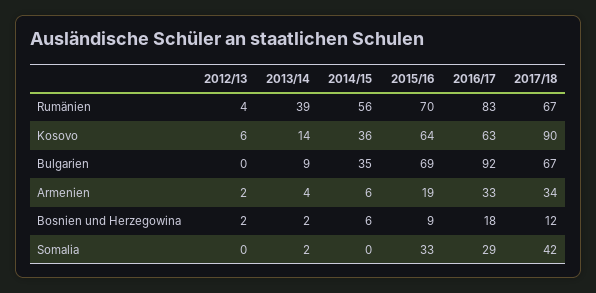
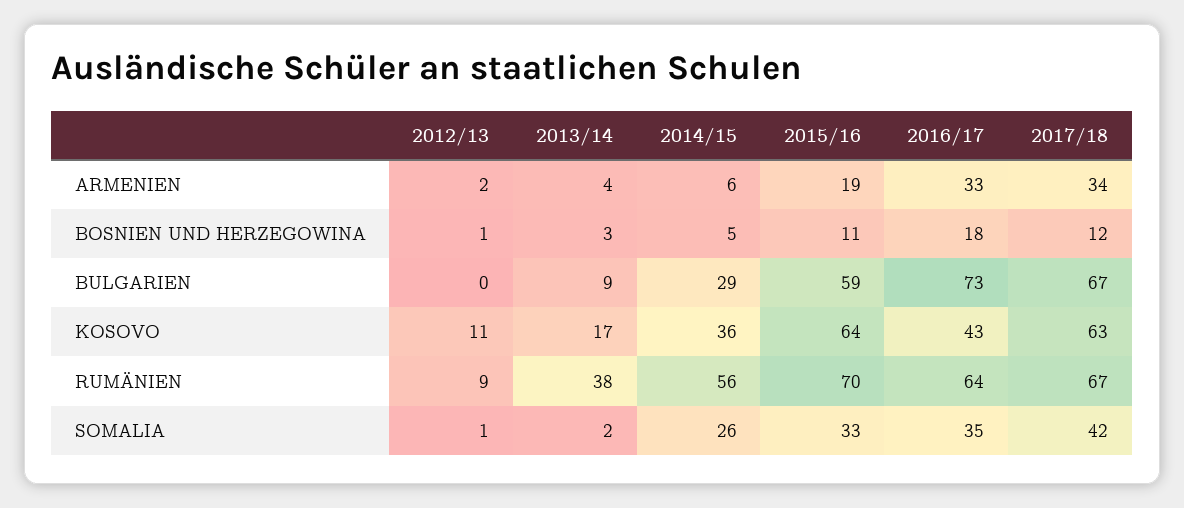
2012/13, Rumänien: 4 -> 9
2013/14, Rumänien: 39 -> 38
2016/17, Rumänien: 83 -> 64
2012/13, Kosovo: 6 -> 11
2013/14, Kosovo: 14 -> 17
2016/17, Kosovo: 63 -> 43
2017/18, Kosovo: 90 -> 63
2014/15, Bulgarien: 35 -> 29
2015/16, Bulgarien: 69 -> 59
2016/17, Bulgarien: 92 -> 73
2012/13, Bosnien und Herzegowina: 2 -> 1
2013/14, Bosnien und Herzegowina: 2 -> 3
2014/15, Bosnien und Herzegowina: 6 -> 5
2015/16, Bosnien und Herzegowina: 9 -> 11
2012/13, Somalia: 0 -> 1
2014/15, Somalia: 0 -> 26
2016/17, Somalia: 29 -> 35

